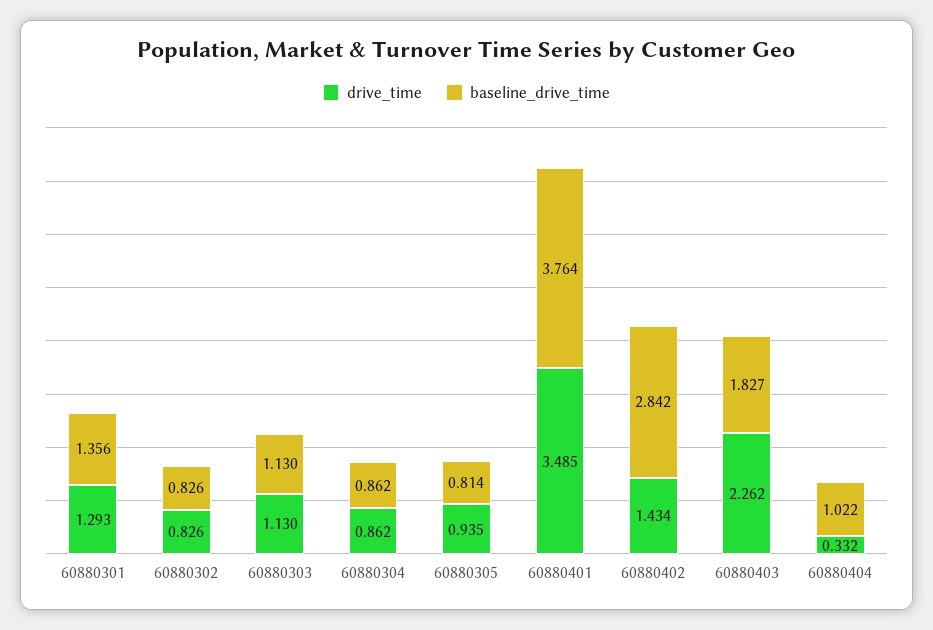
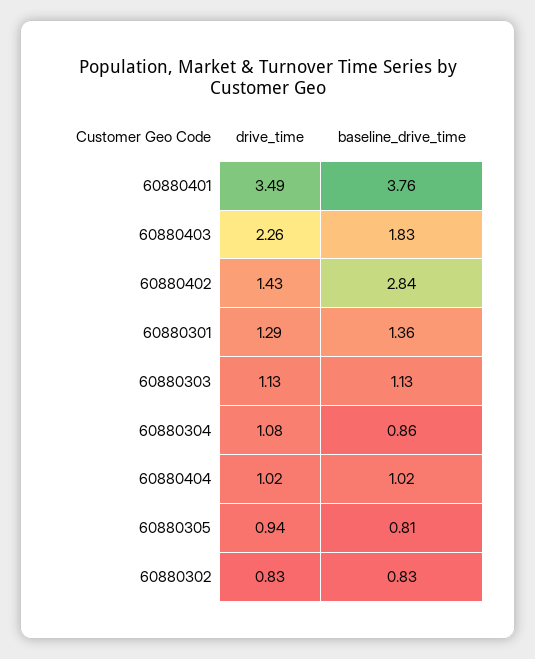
drive_time, 60880304: 0.862 -> 1.08
drive_time, 60880404: 0.332 -> 1.02

